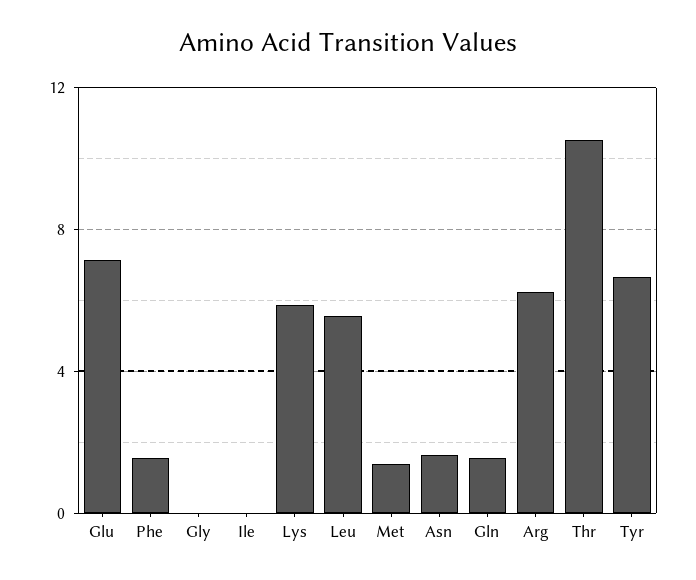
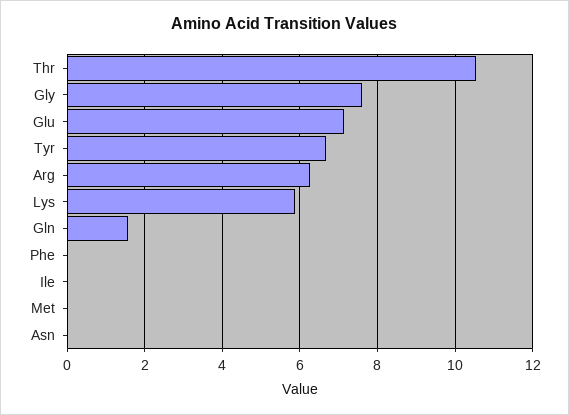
Phe: 1.5 -> 0
Gly: 0 -> 7.6
Leu: 5.5 -> none
Met: 1.5 -> 0
Asn: 1.5 -> 0

